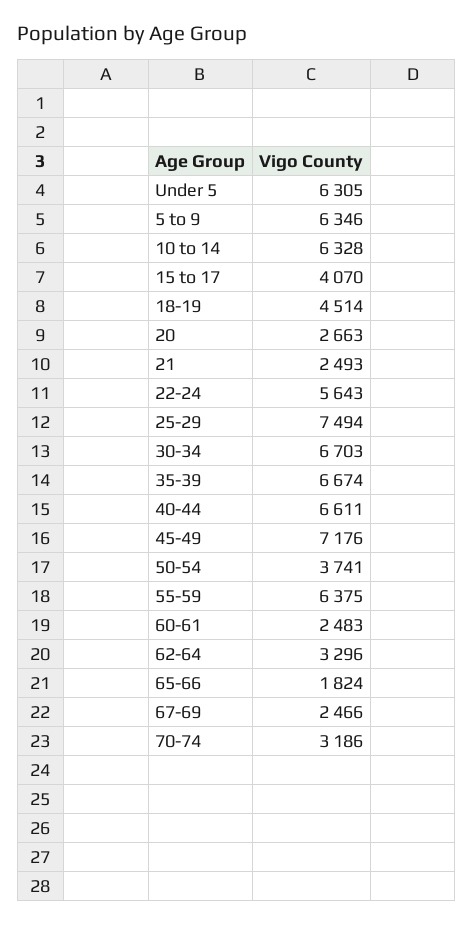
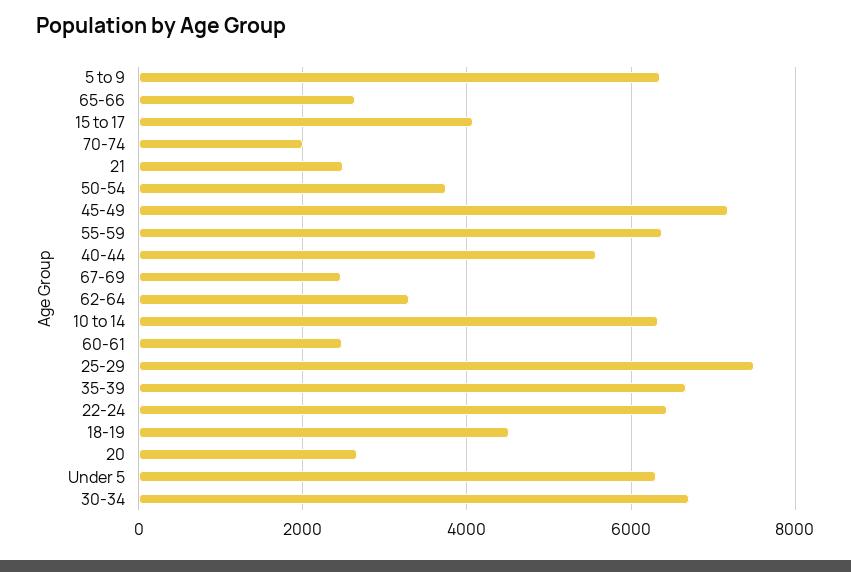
22-24: 5643 -> 6400
40-44: 6611 -> 5600
65-66: 1824 -> 2600
70-74: 3186 -> 2000

